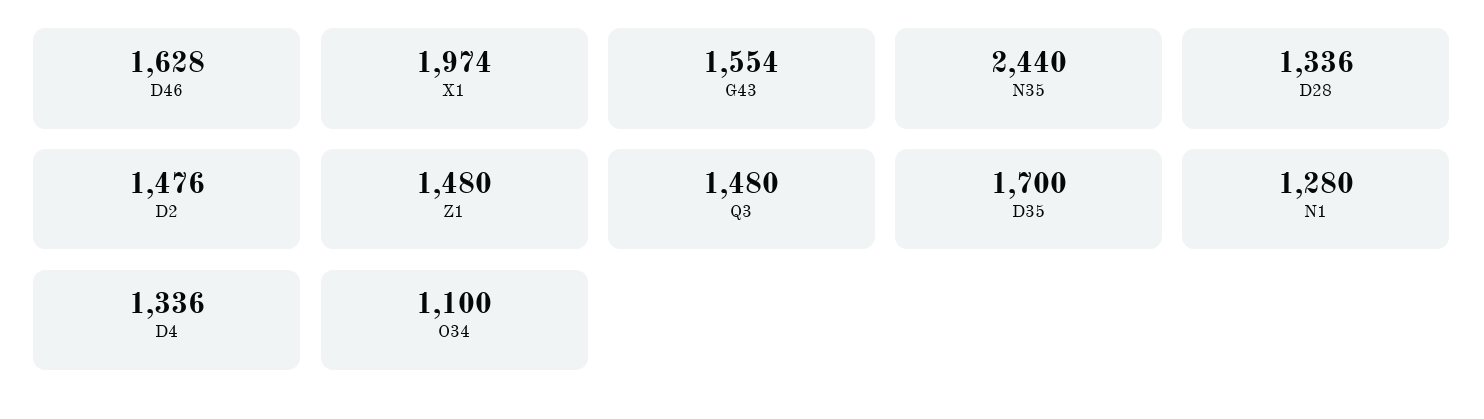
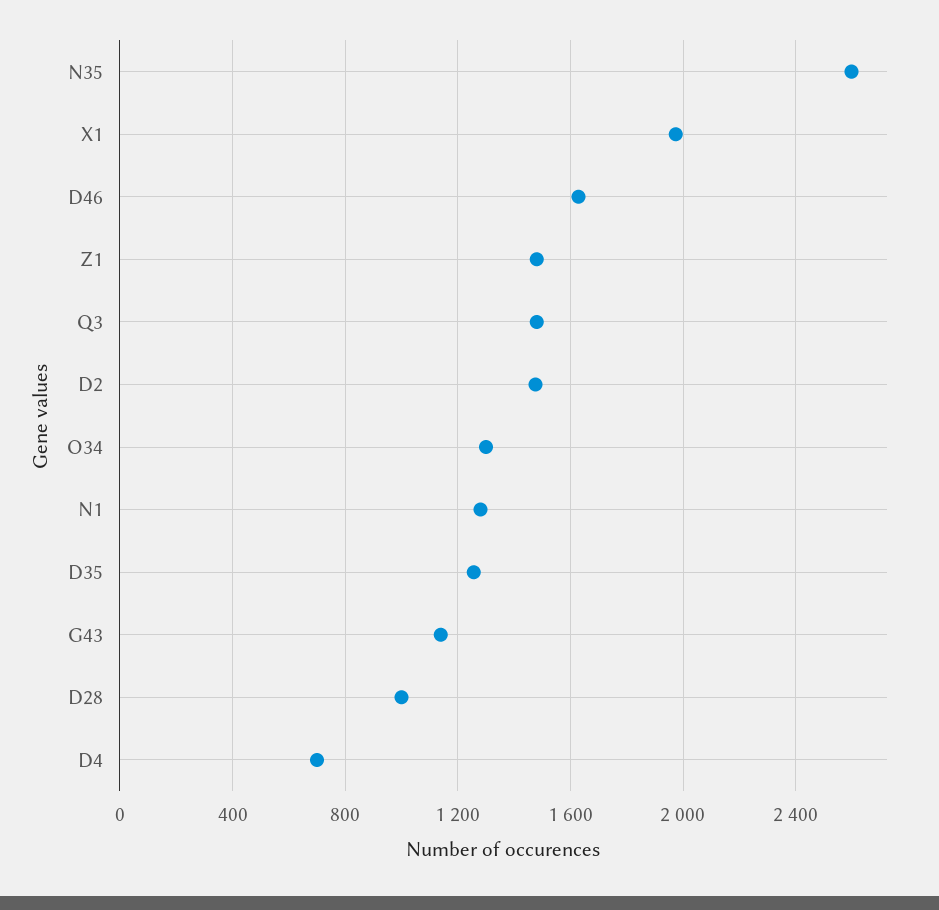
G43: 1554 -> 1150
N35: 2440 -> 2600
D28: 1336 -> 1000
D35: 1700 -> 1250
D4: 1336 -> 700
O34: 1100 -> 1300

